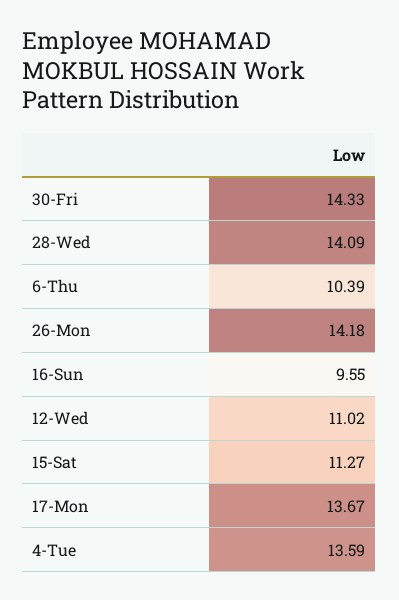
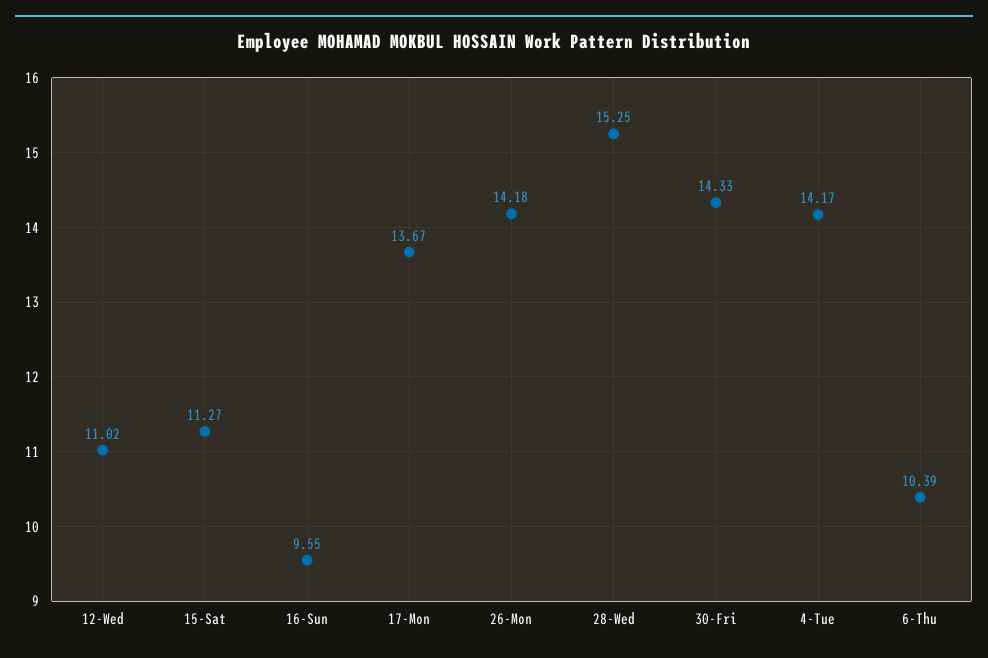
28-Wed: 14.09 -> 15.25
4-Tue: 13.59 -> 14.17

